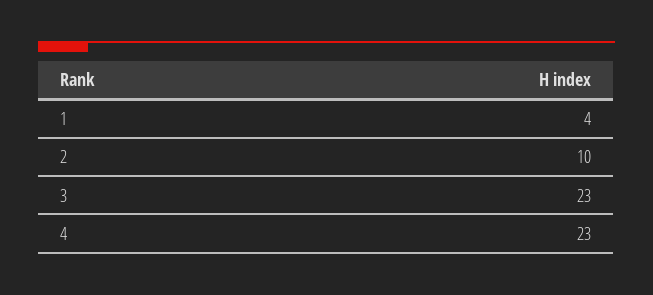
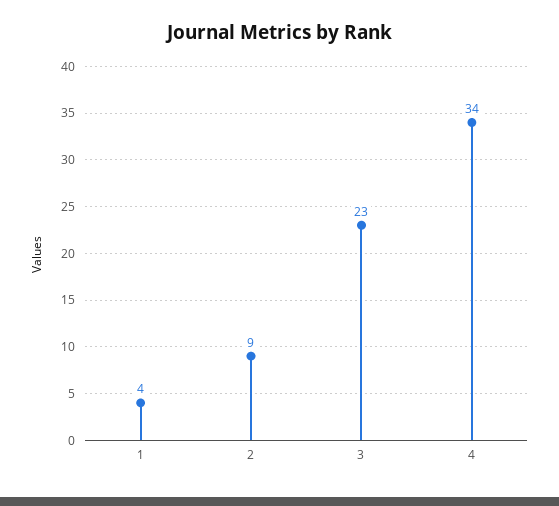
2: 10 -> 9
4: 23 -> 34

